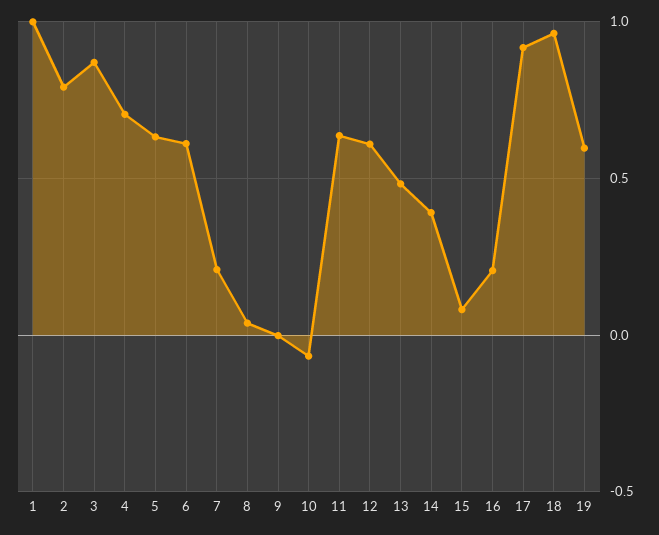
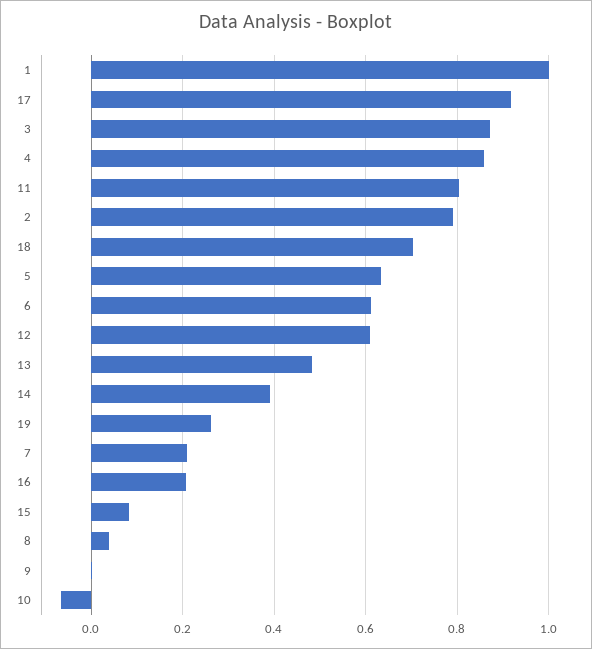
4: 0.7 -> 0.86
11: 0.65 -> 0.8
18: 0.95 -> 0.7
19: 0.6 -> 0.26

